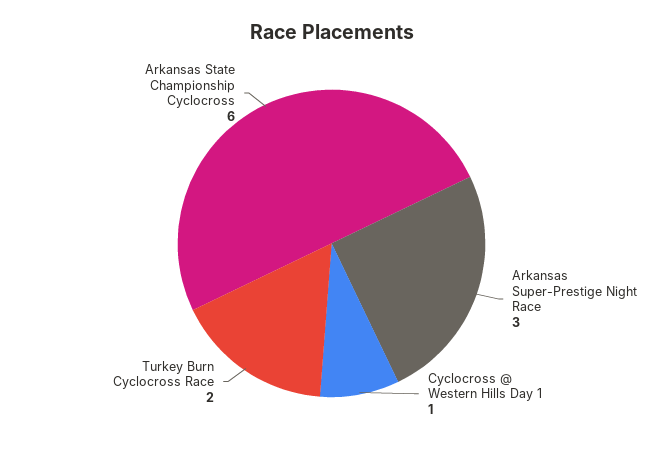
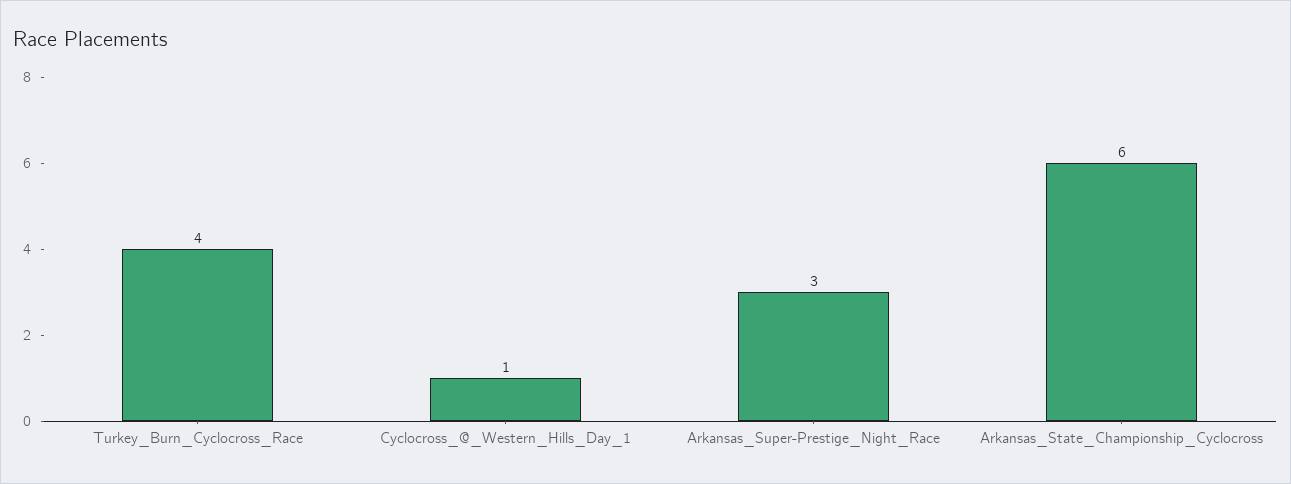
Turkey Burn Cyclocross Race: 2 -> 4

